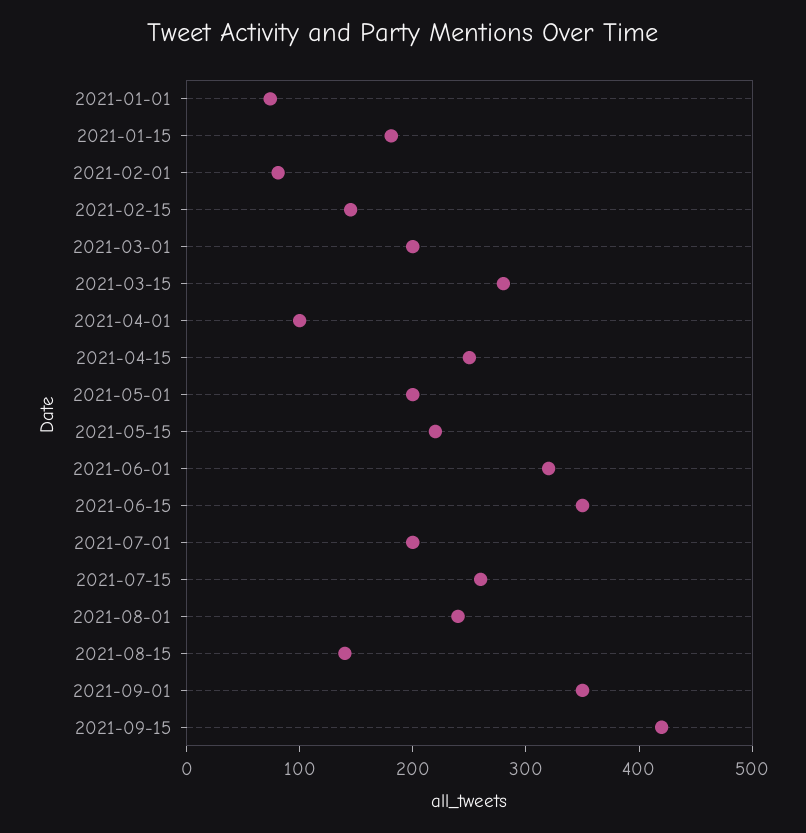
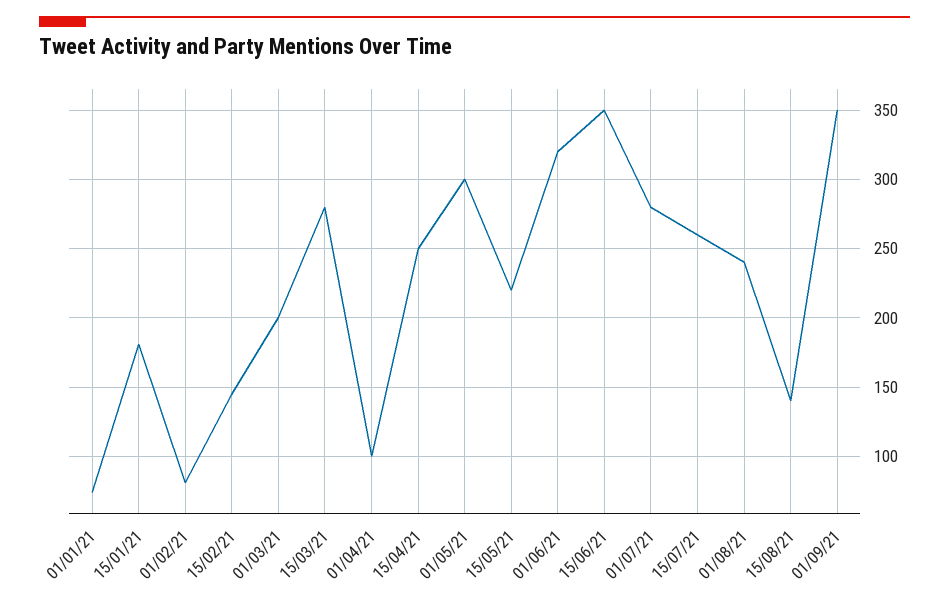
2021-05-01: 200 -> 300
2021-07-01: 200 -> 280
2021-09-15: 420 -> none

